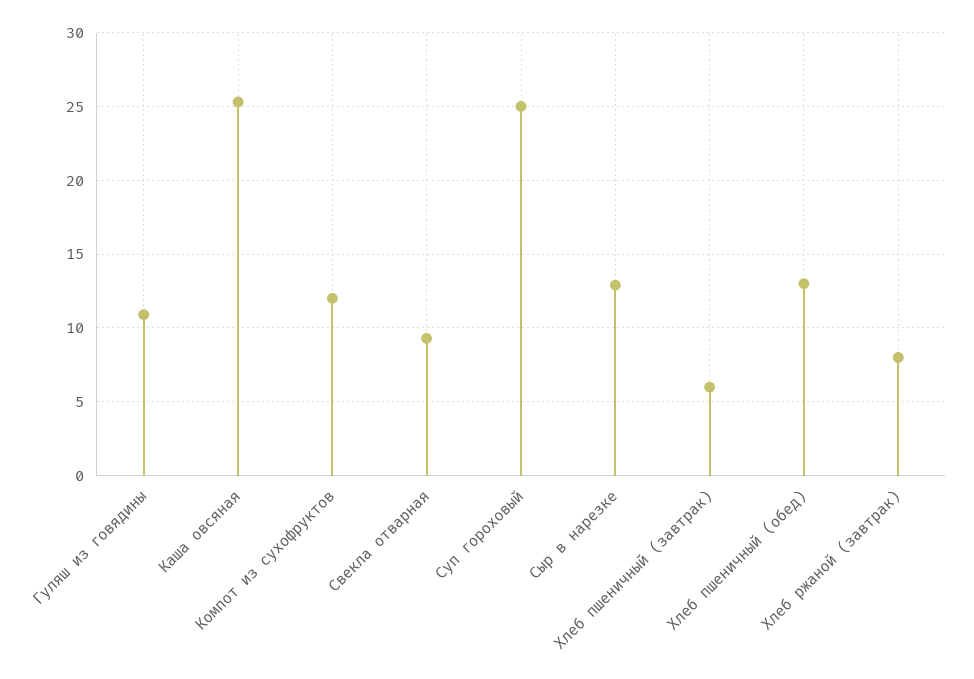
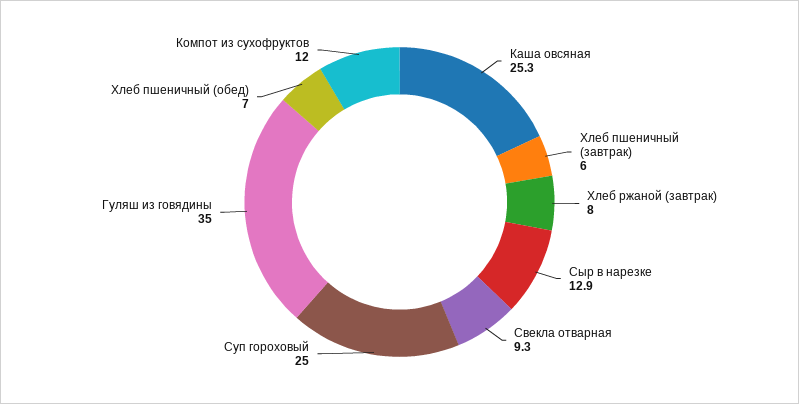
Гуляш из говядины: 11 -> 35
Хлеб пшеничный (обед): 13 -> 7

